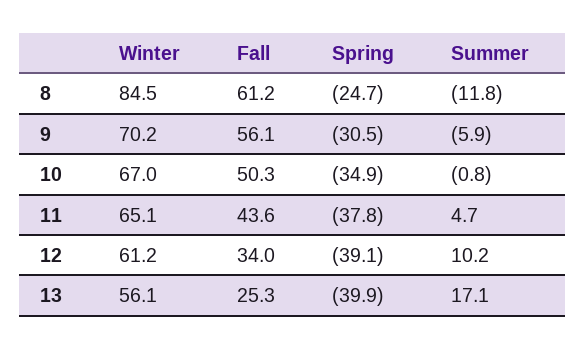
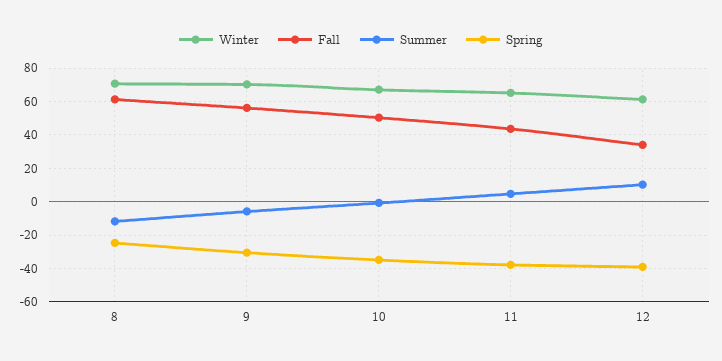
Winter, 8: 84.5 -> 70
Winter, 13: 56.1 -> none
Fall, 13: 25.3 -> none
Spring, 13: -39.9 -> none
Summer, 13: 17.1 -> none

